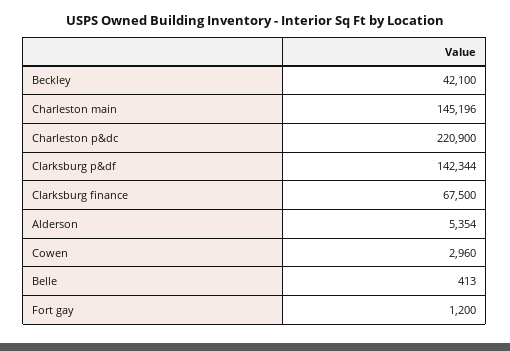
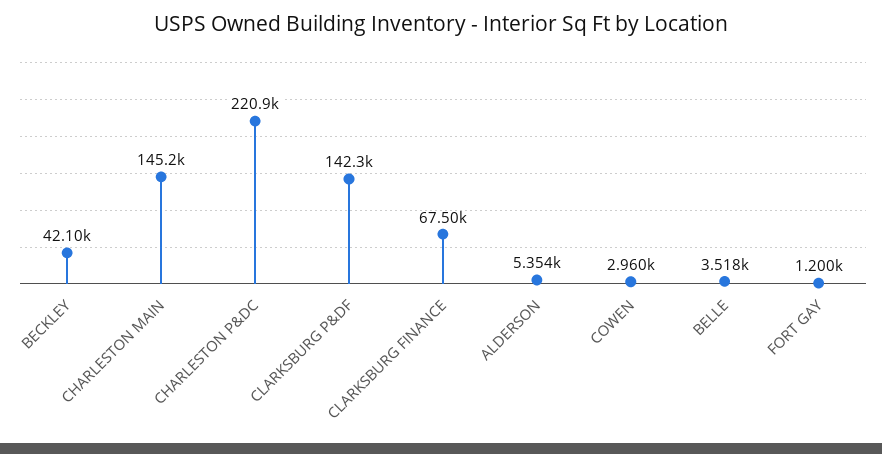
Belle: 413 -> 3518

